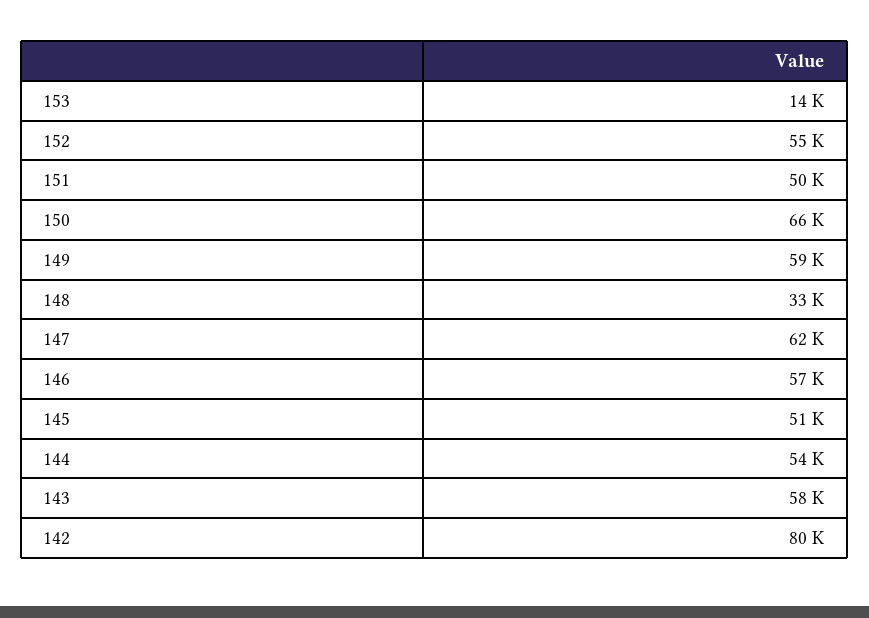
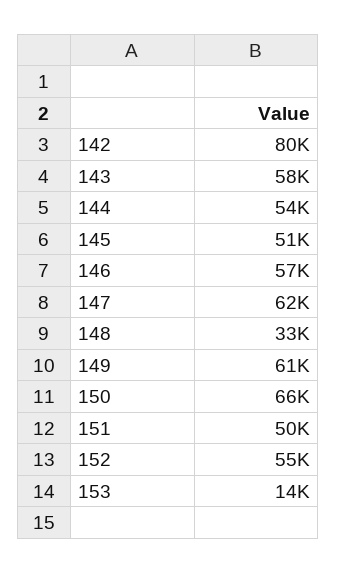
149: 59000 -> 61000

